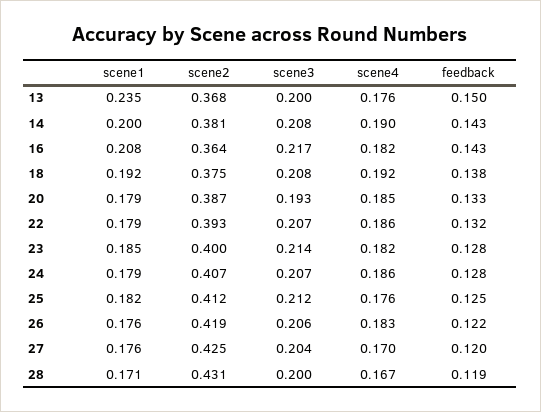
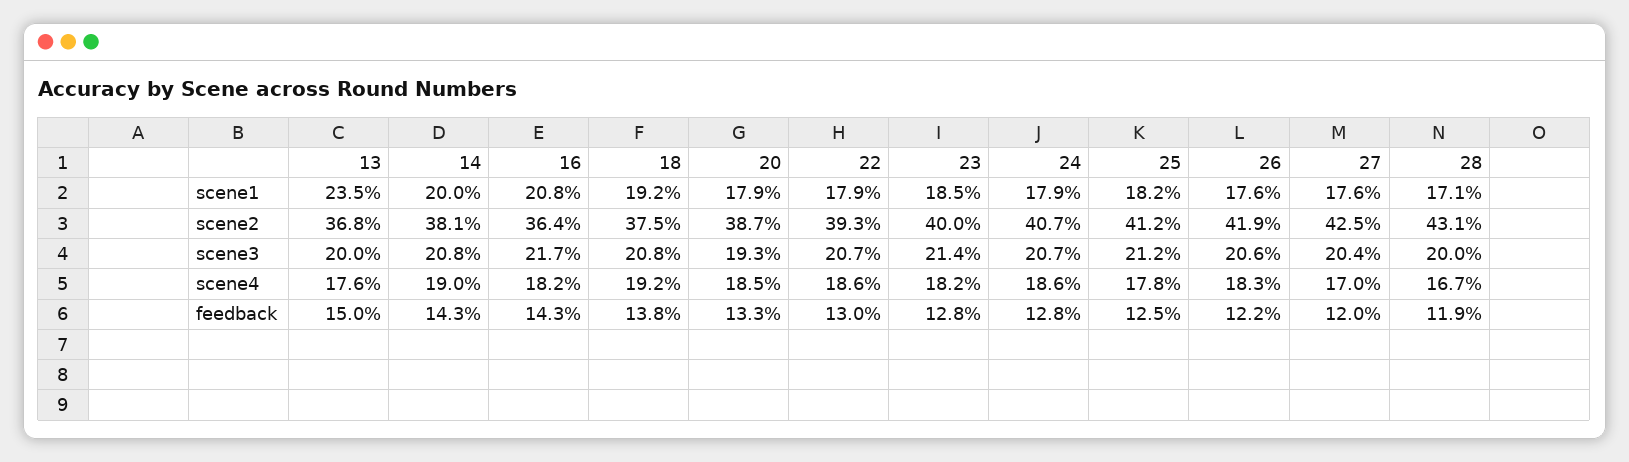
feedback, 22: 0.132 -> 0.13
scene4, 25: 0.176 -> 0.178

